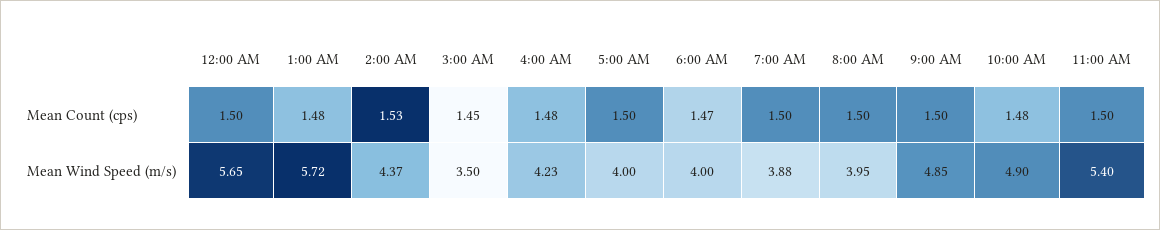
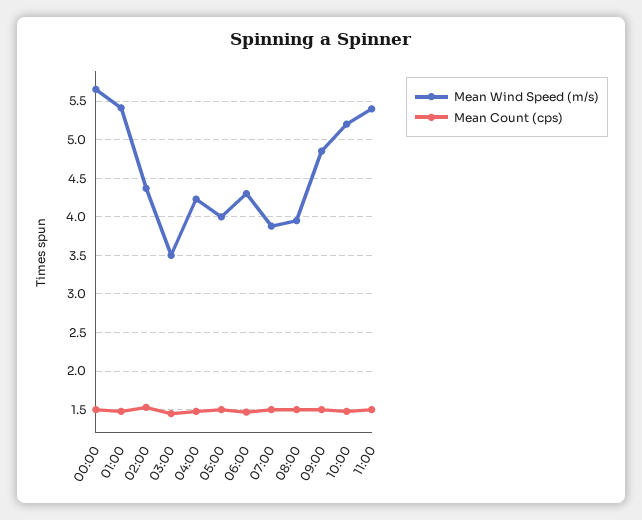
Mean Wind Speed (m/s), 1:00 AM: 5.72 -> 5.4
Mean Wind Speed (m/s), 6:00 AM: 4 -> 4.3
Mean Wind Speed (m/s), 10:00 AM: 4.9 -> 5.2

